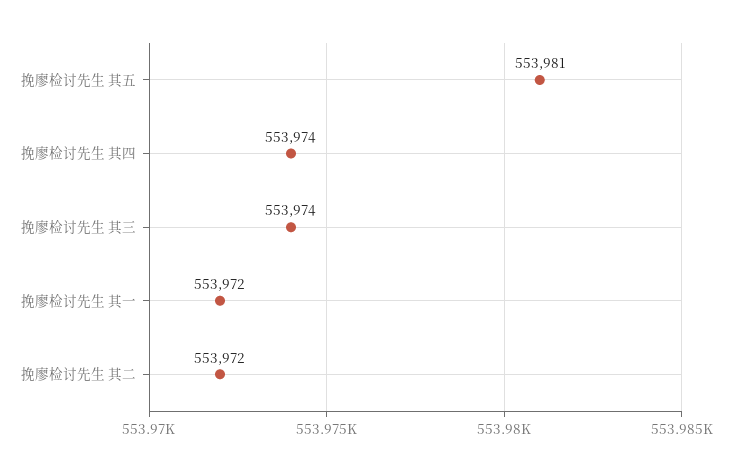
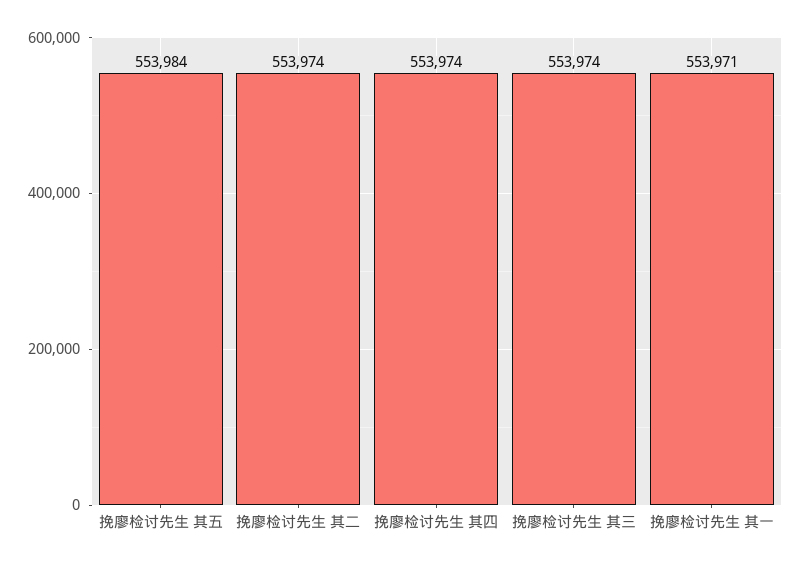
挽廖检讨先生 其五: 553981 -> 553984
挽廖检讨先生 其一: 553972 -> 553971
挽廖检讨先生 其二: 553972 -> 553974

